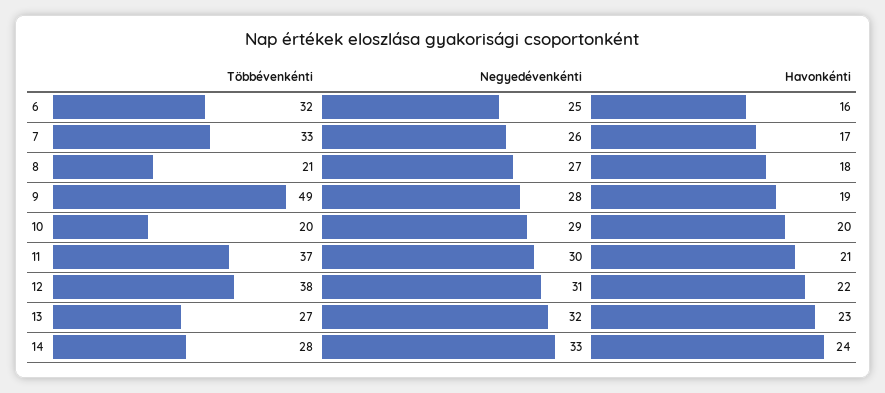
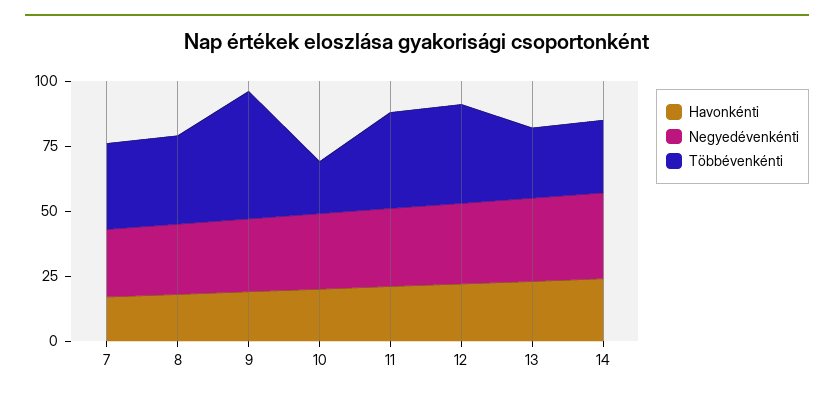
Többévenkénti, 6: 32 -> none
Negyedévenkénti, 6: 25 -> none
Havonkénti, 6: 16 -> none
Többévenkénti, 8: 21 -> 35

